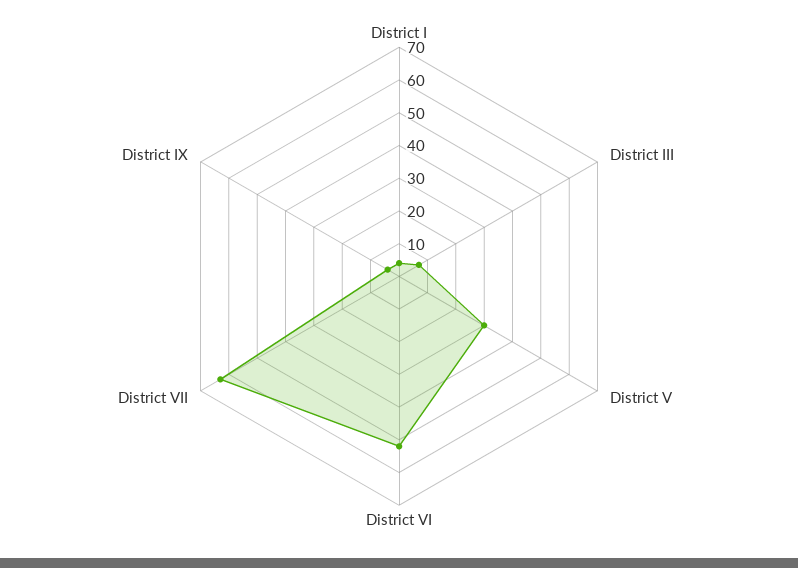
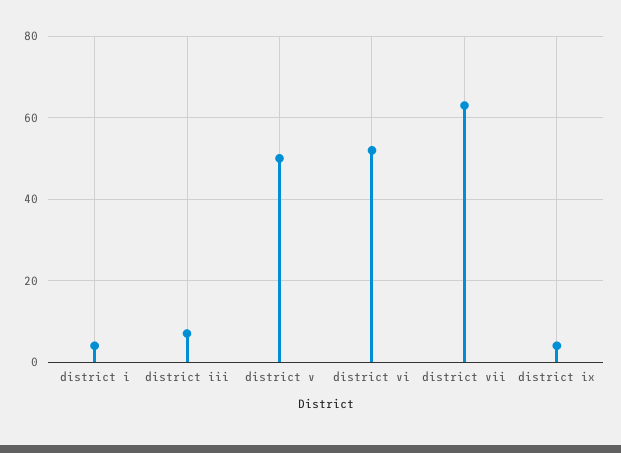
District V: 30 -> 50

